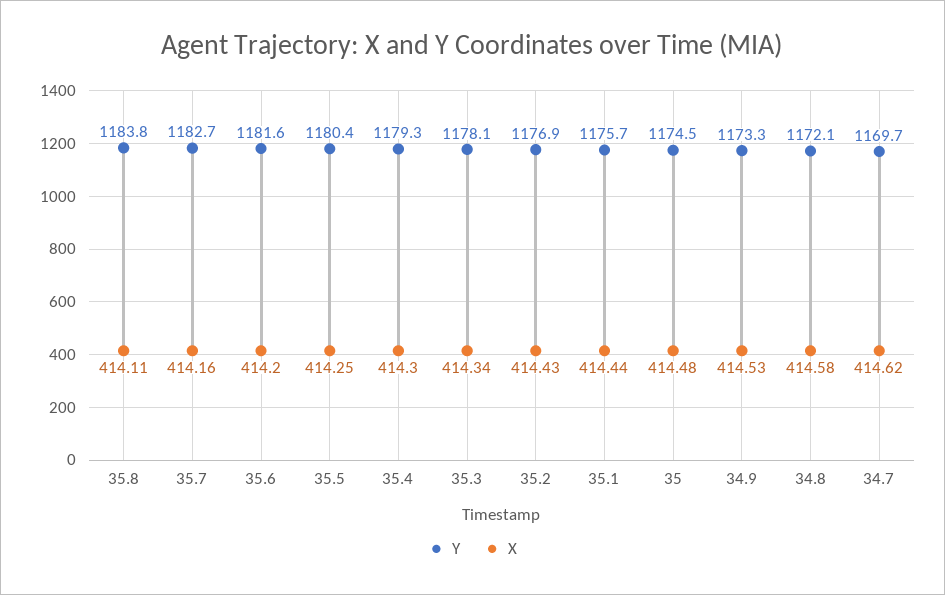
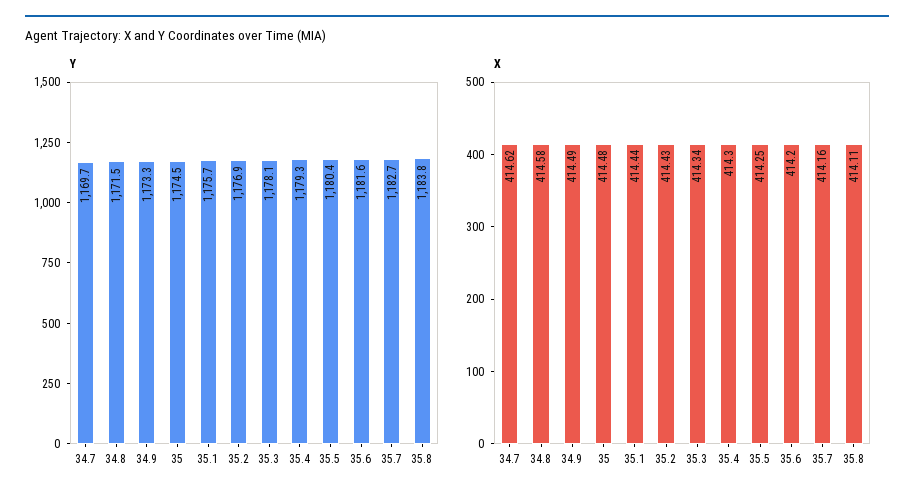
X, 34.9: 414.53 -> 414.49
Y, 34.8: 1172.1 -> 1171.5

